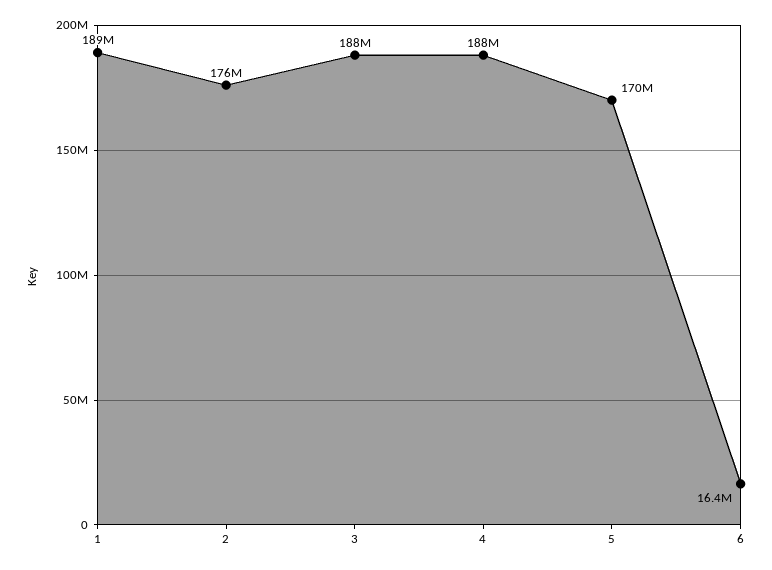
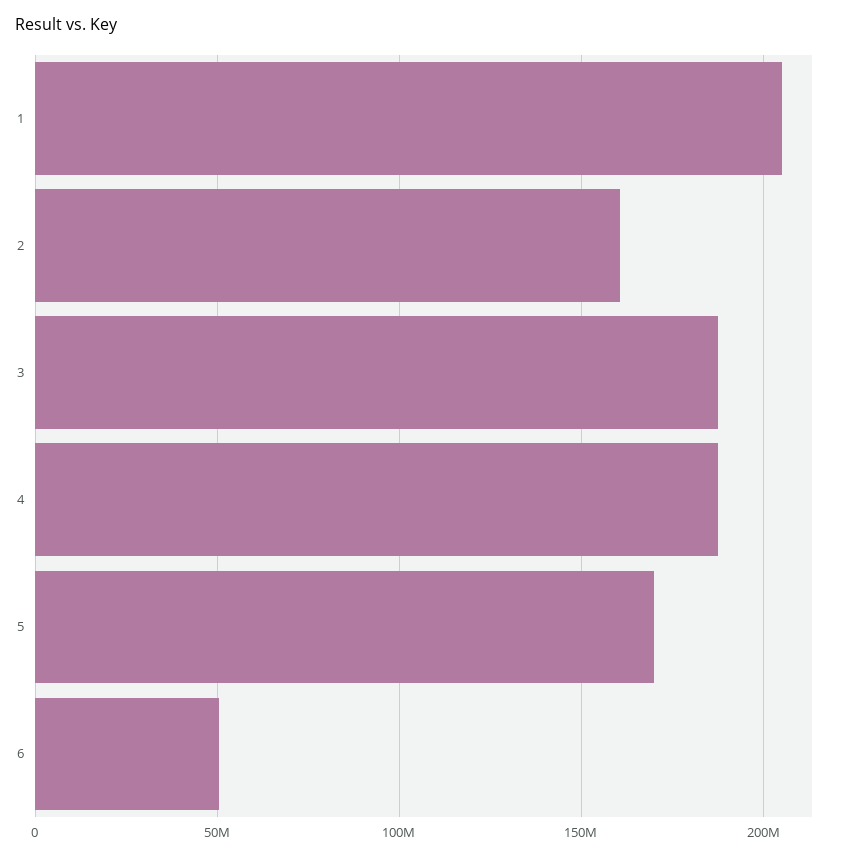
1: 189000000 -> 205000000
2: 176000000 -> 160000000
6: 16400000 -> 50000000

